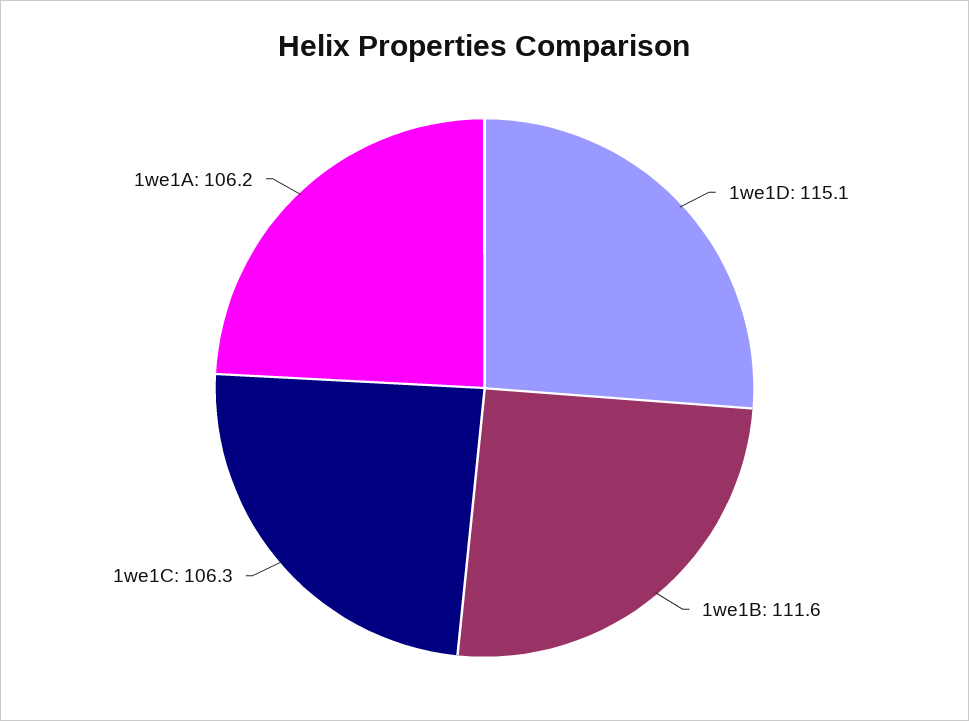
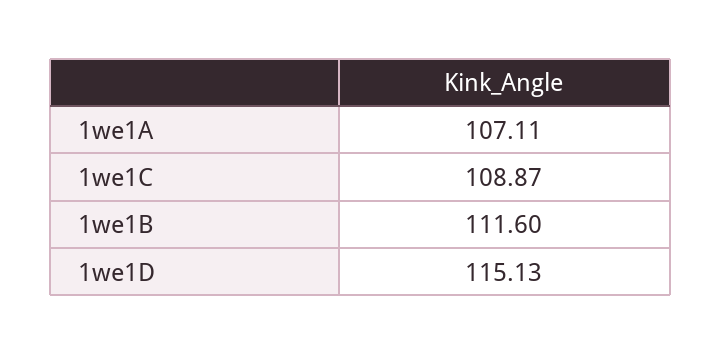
1we1C: 106.3 -> 108.87
1we1A: 106.2 -> 107.11

